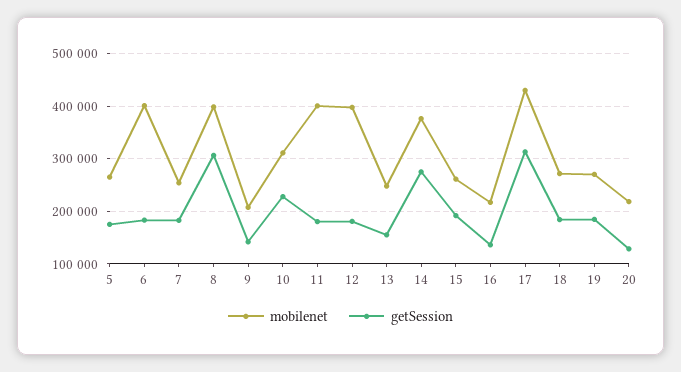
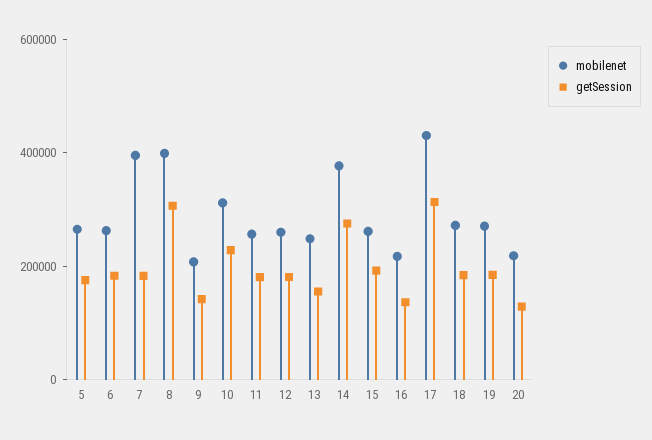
mobilenet, 6: 400000 -> 250000
mobilenet, 7: 260000 -> 400000
mobilenet, 11: 400000 -> 250000
mobilenet, 12: 400000 -> 250000

